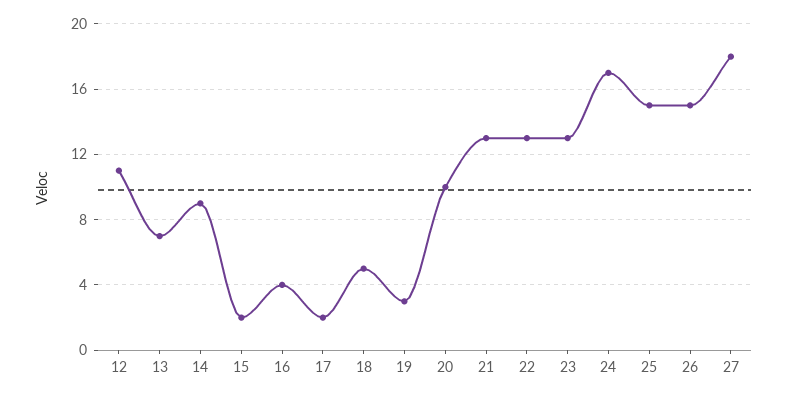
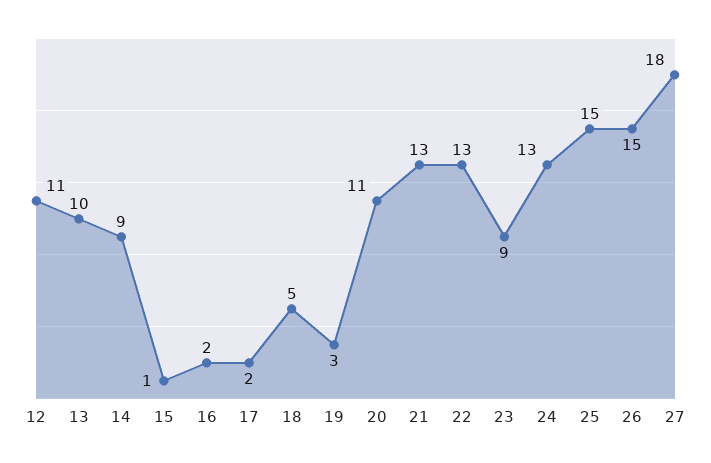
13: 7 -> 10
15: 2 -> 1
16: 4 -> 2
20: 10 -> 11
23: 13 -> 9
24: 17 -> 13

